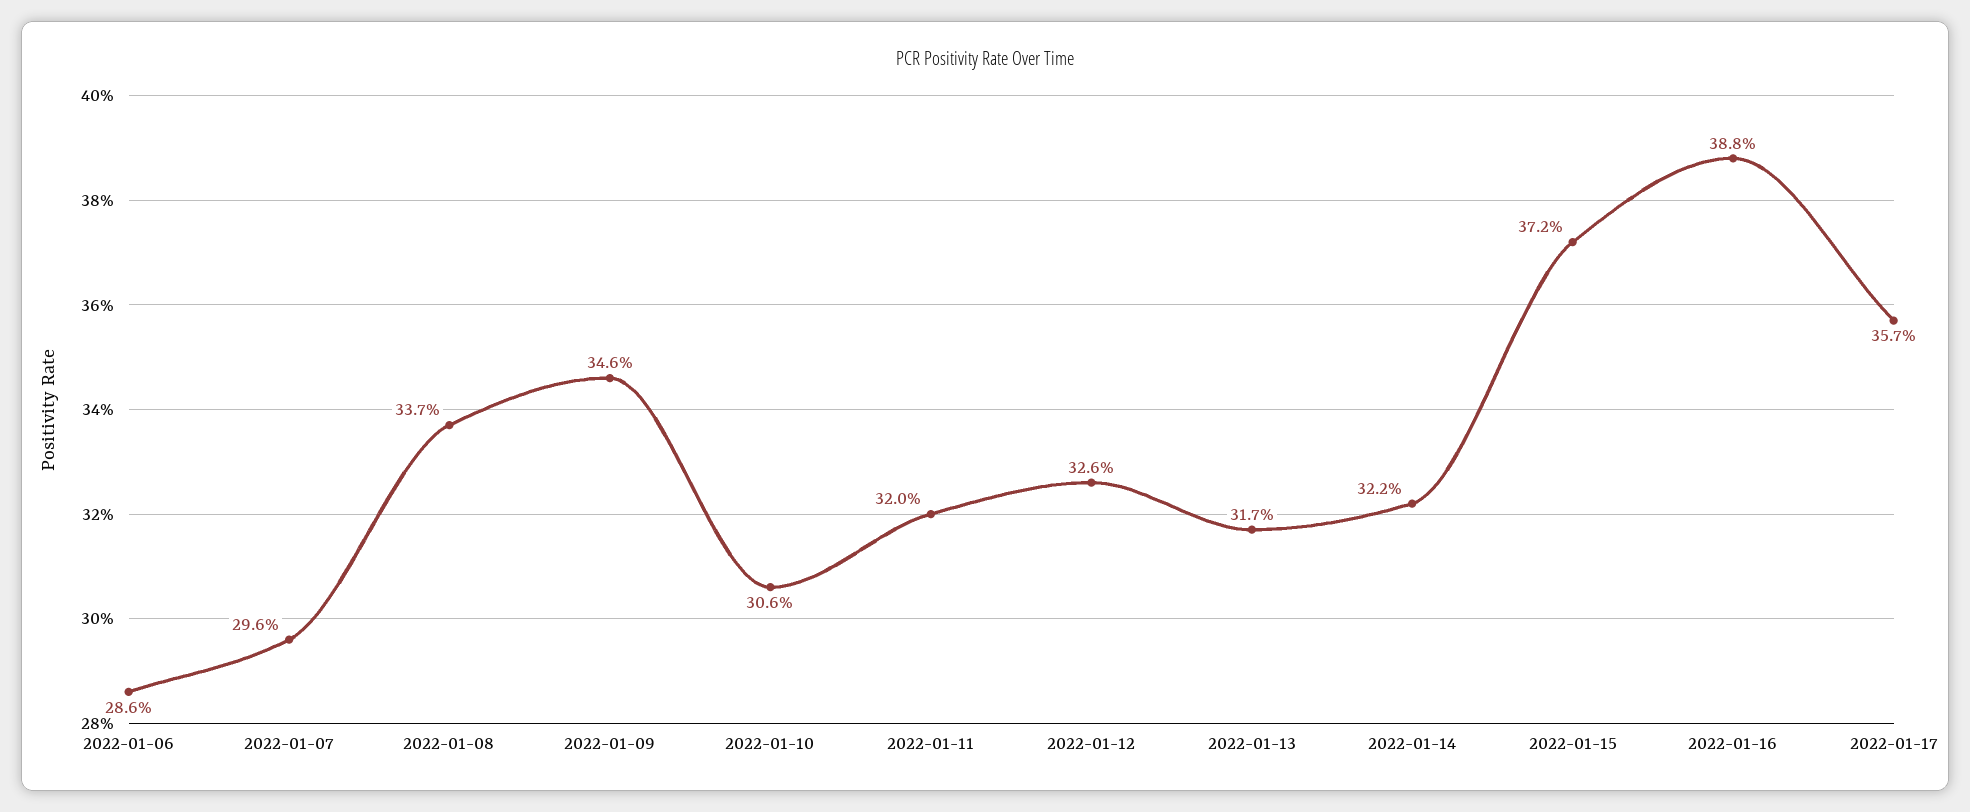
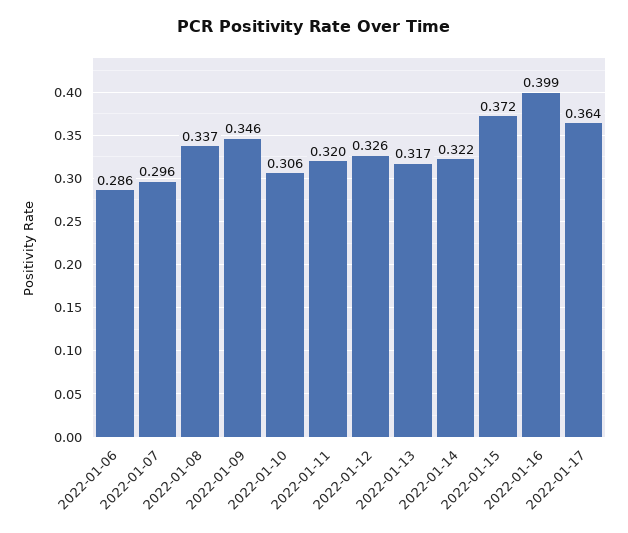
2022-01-16: 0.388 -> 0.399
2022-01-17: 0.357 -> 0.364

